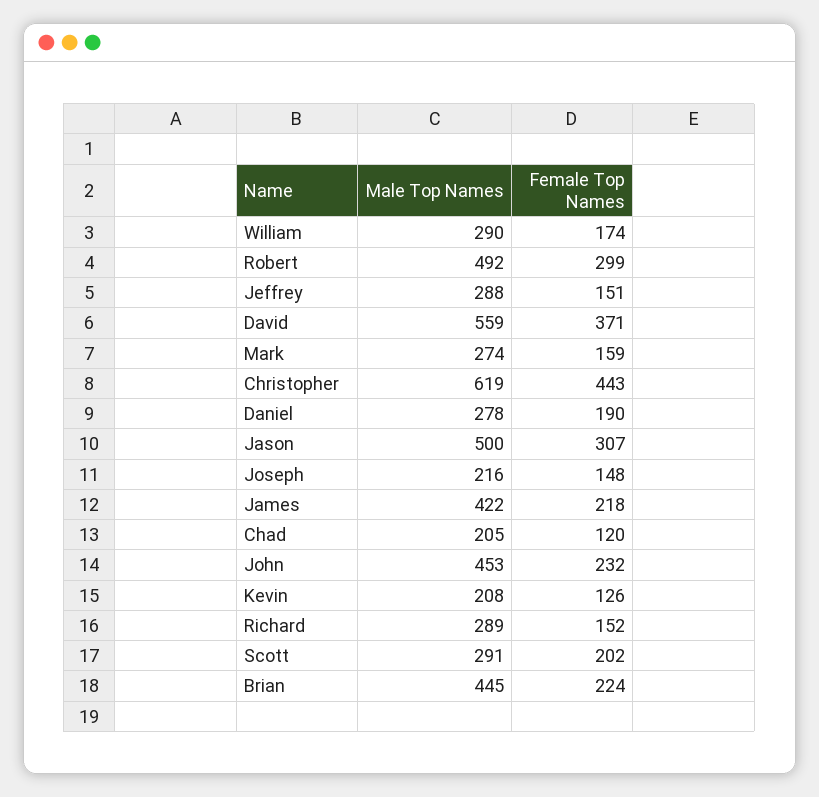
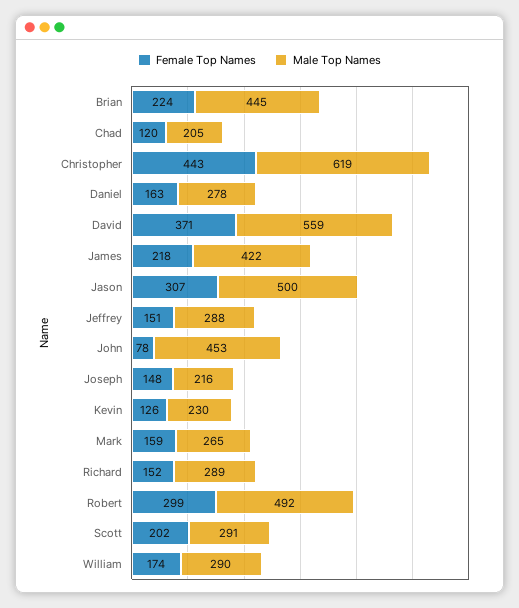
Male Top Names, Mark: 274 -> 265
Female Top Names, Daniel: 190 -> 163
Female Top Names, John: 232 -> 78
Male Top Names, Kevin: 208 -> 230

